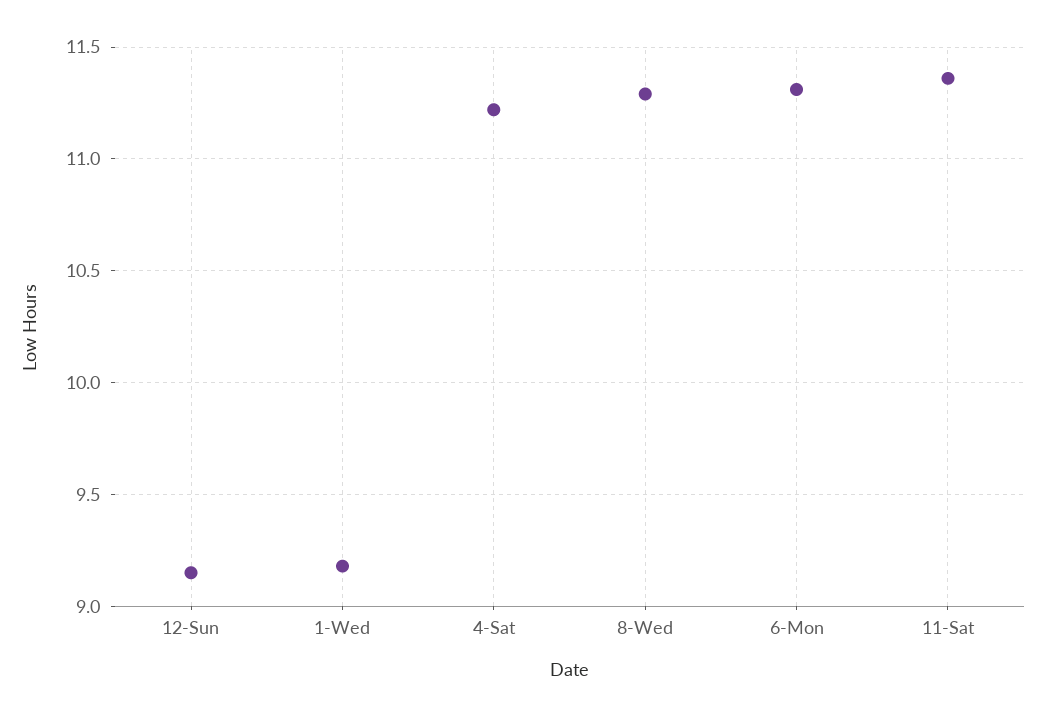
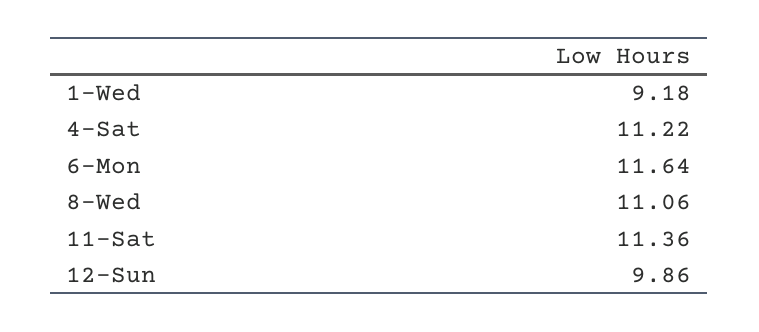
12-Sun: 9.15 -> 9.86
8-Wed: 11.3 -> 11.06
6-Mon: 11.3 -> 11.64

